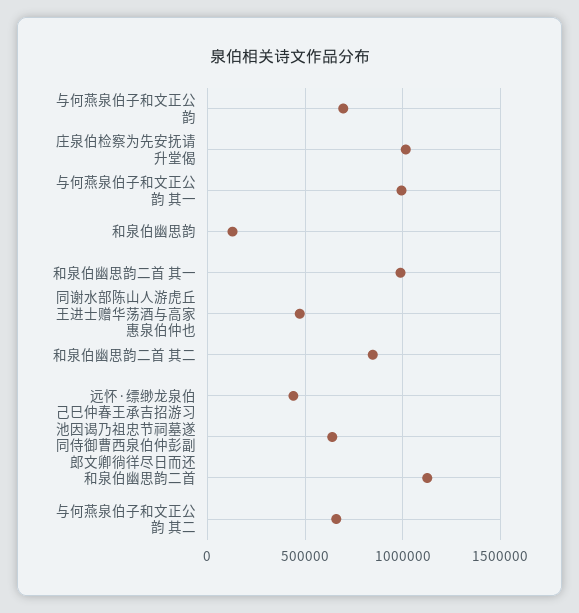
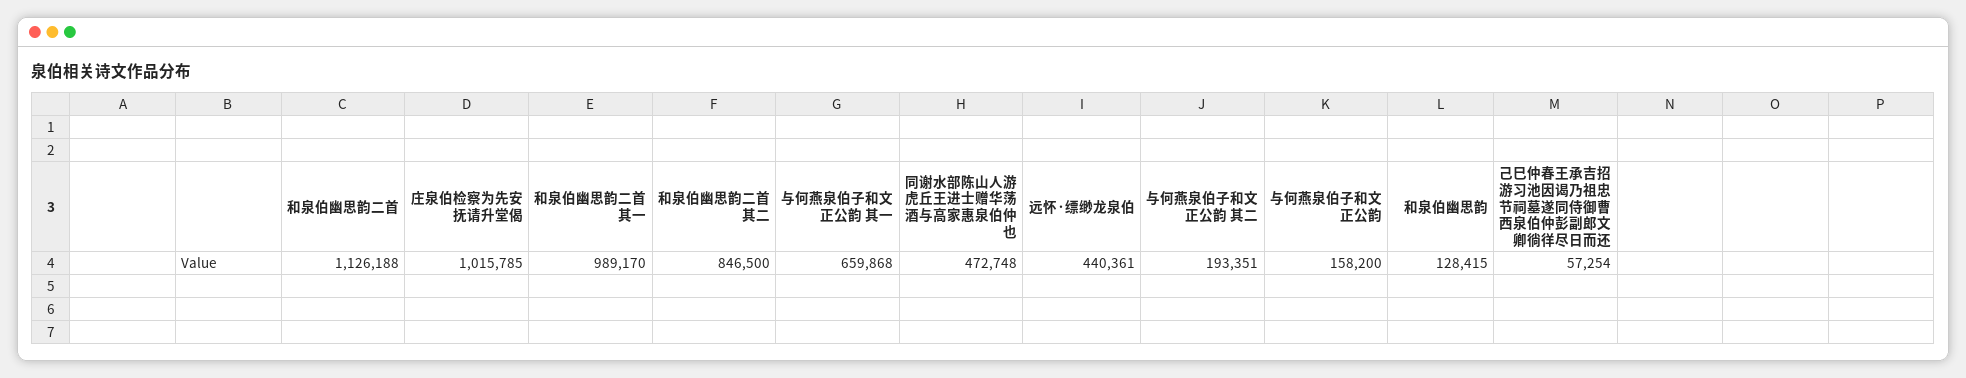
与何燕泉伯子和文正公韵: 700000 -> 158200
与何燕泉伯子和文正公韵 其一: 1000000 -> 659868
己巳仲春王承吉招游习池因谒乃祖忠节祠墓遂同侍御曹西泉伯仲彭副郎文卿徜徉尽日而还: 650000 -> 57254
与何燕泉伯子和文正公韵 其二: 650000 -> 193351

